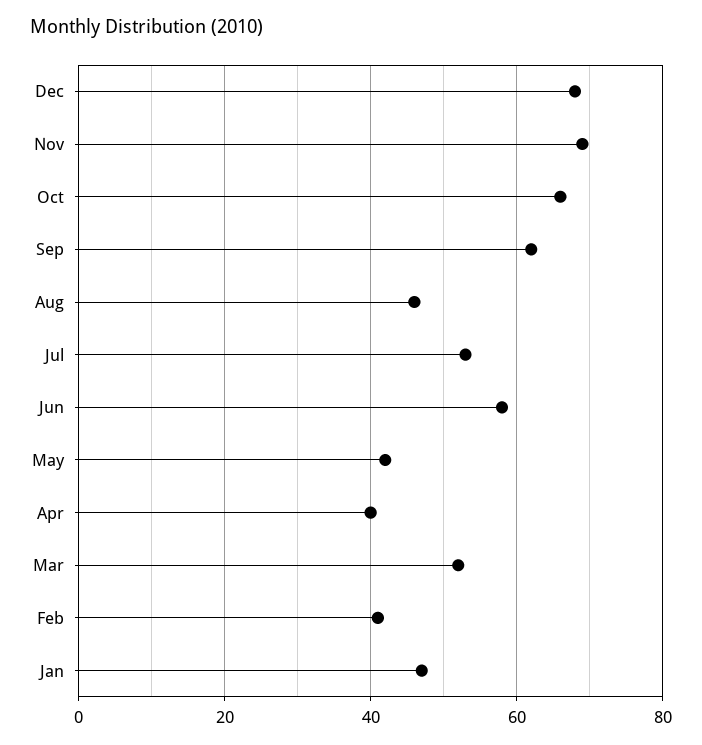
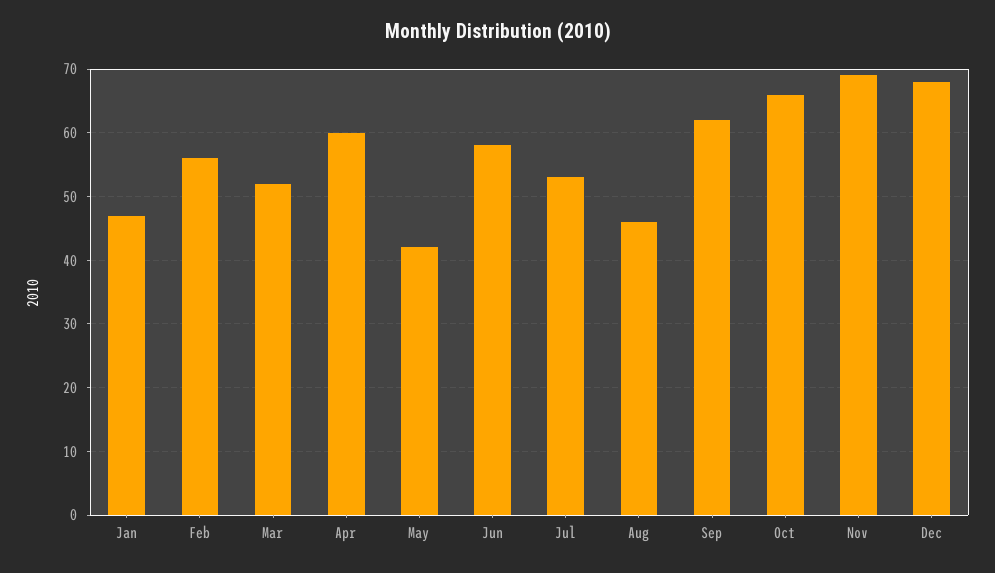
Apr: 40 -> 60
Feb: 40 -> 56

